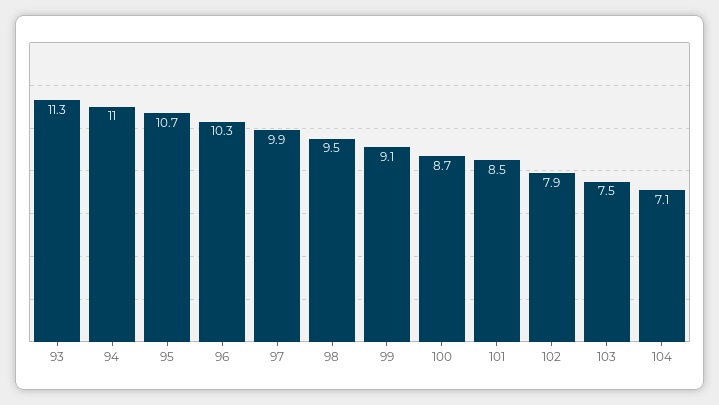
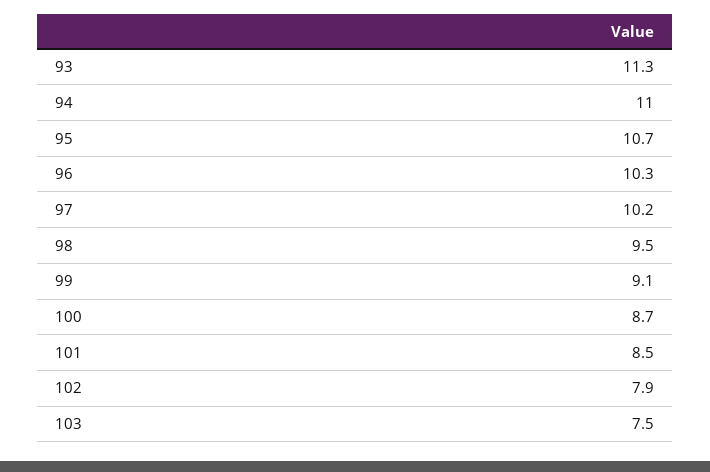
97: 9.9 -> 10.2
104: 7.1 -> none

